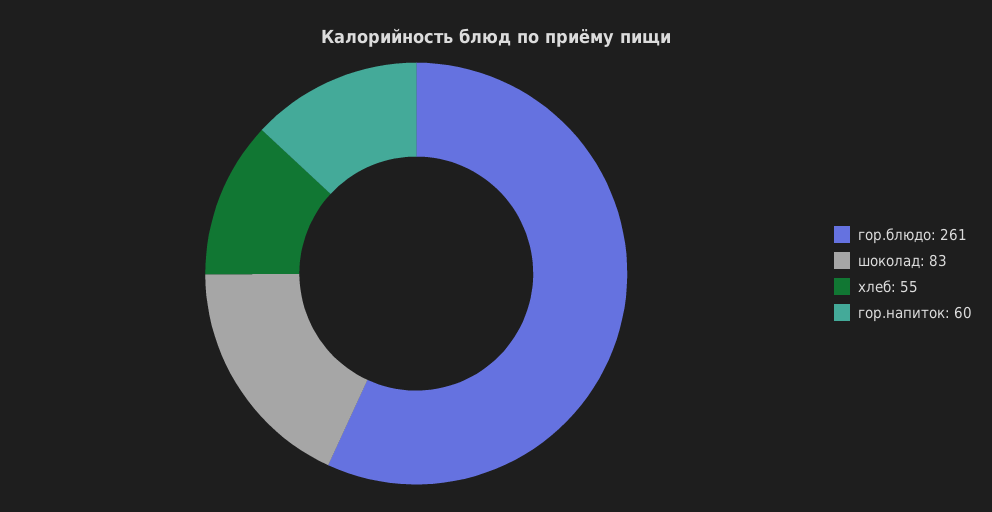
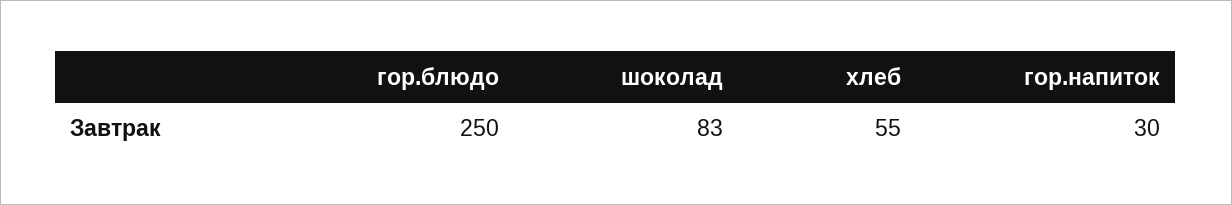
гор.блюдо: 261 -> 250
гор.напиток: 60 -> 30

